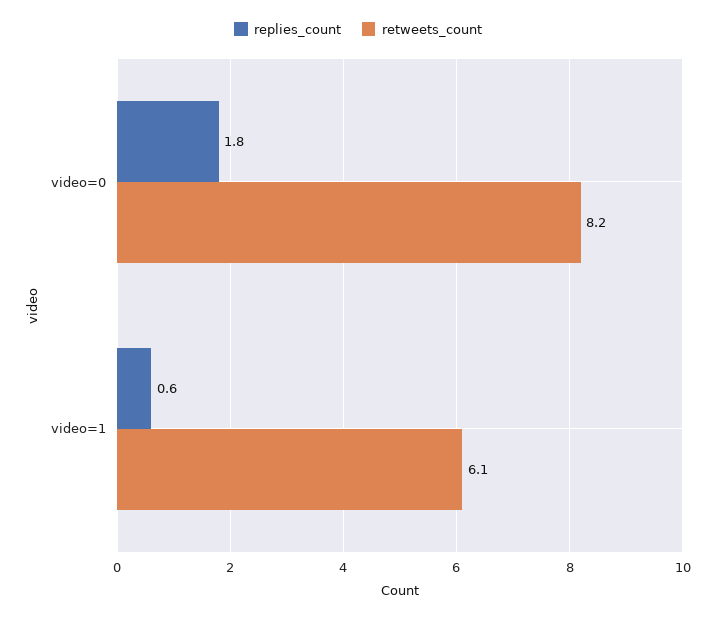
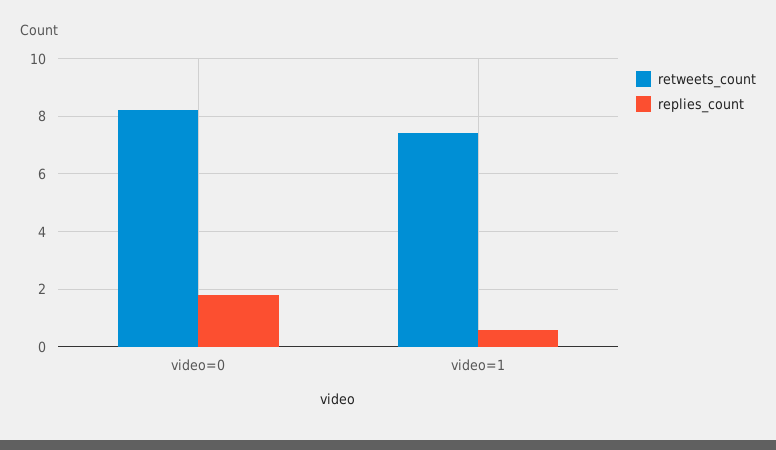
retweets_count, video=1: 6.1 -> 7.5

